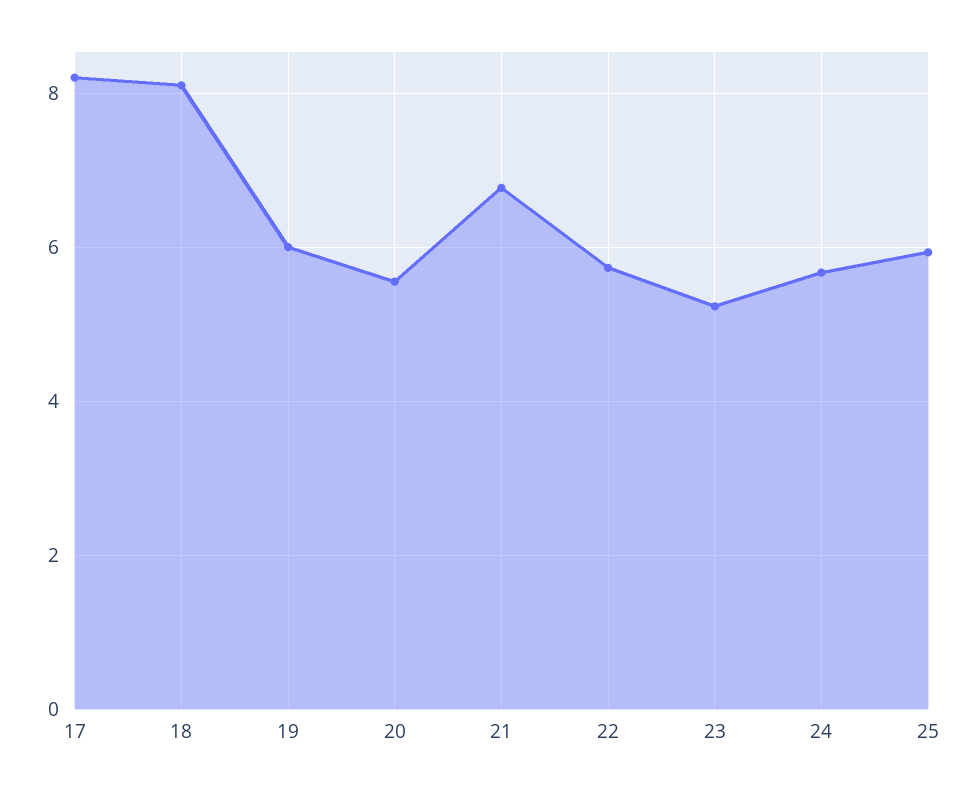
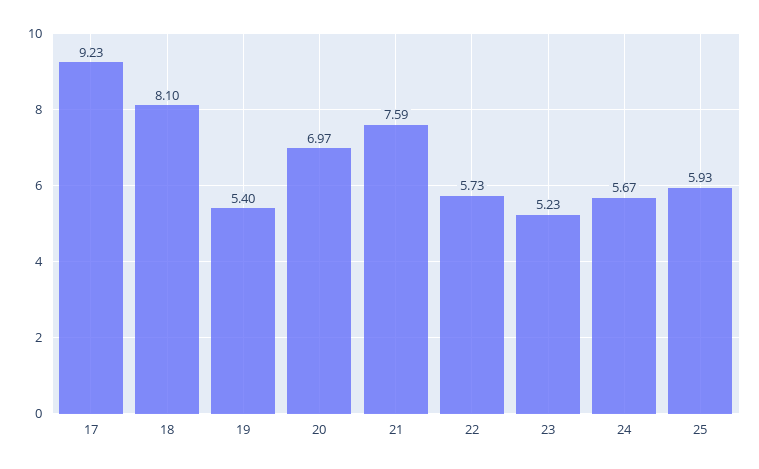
17: 8.2 -> 9.23
19: 6 -> 5.4
20: 5.6 -> 6.97
21: 6.8 -> 7.59

